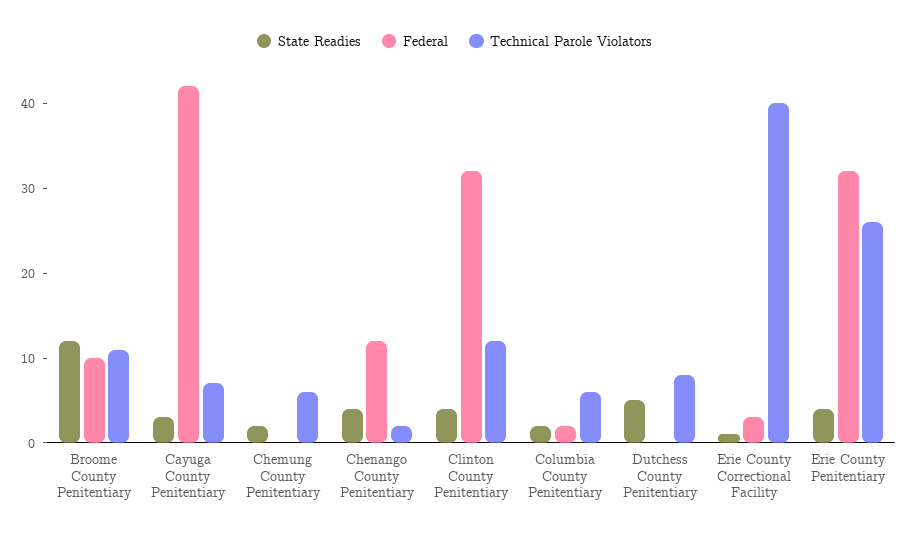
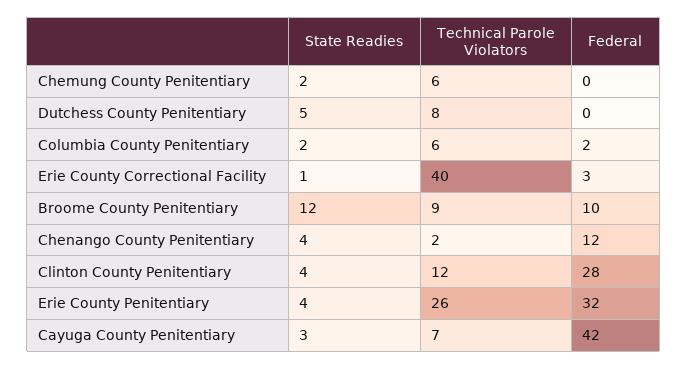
Technical Parole Violators, Broome County Penitentiary: 11 -> 9
Federal, Clinton County Penitentiary: 32 -> 28

